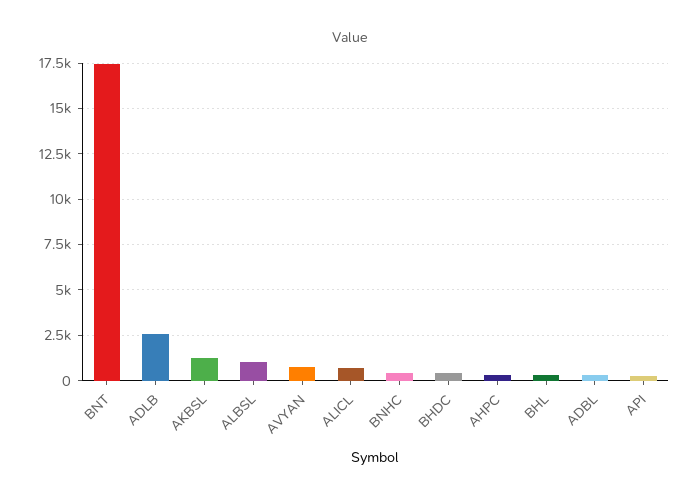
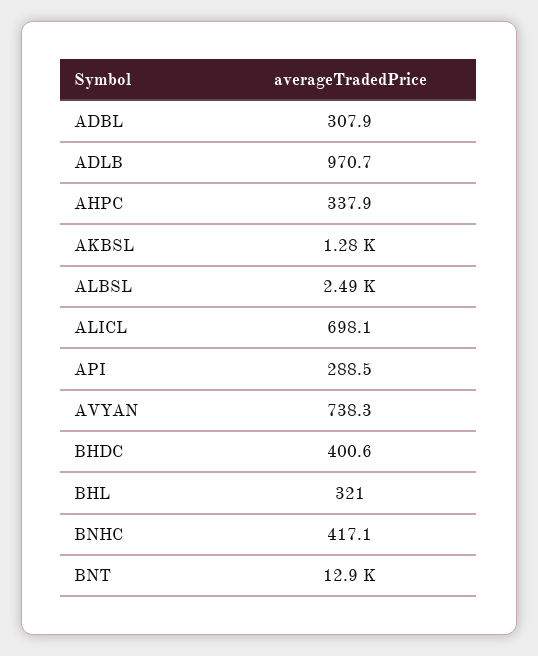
BNT: 17500 -> 12900
ADLB: 2500 -> 970.7
ALBSL: 1000 -> 2490

